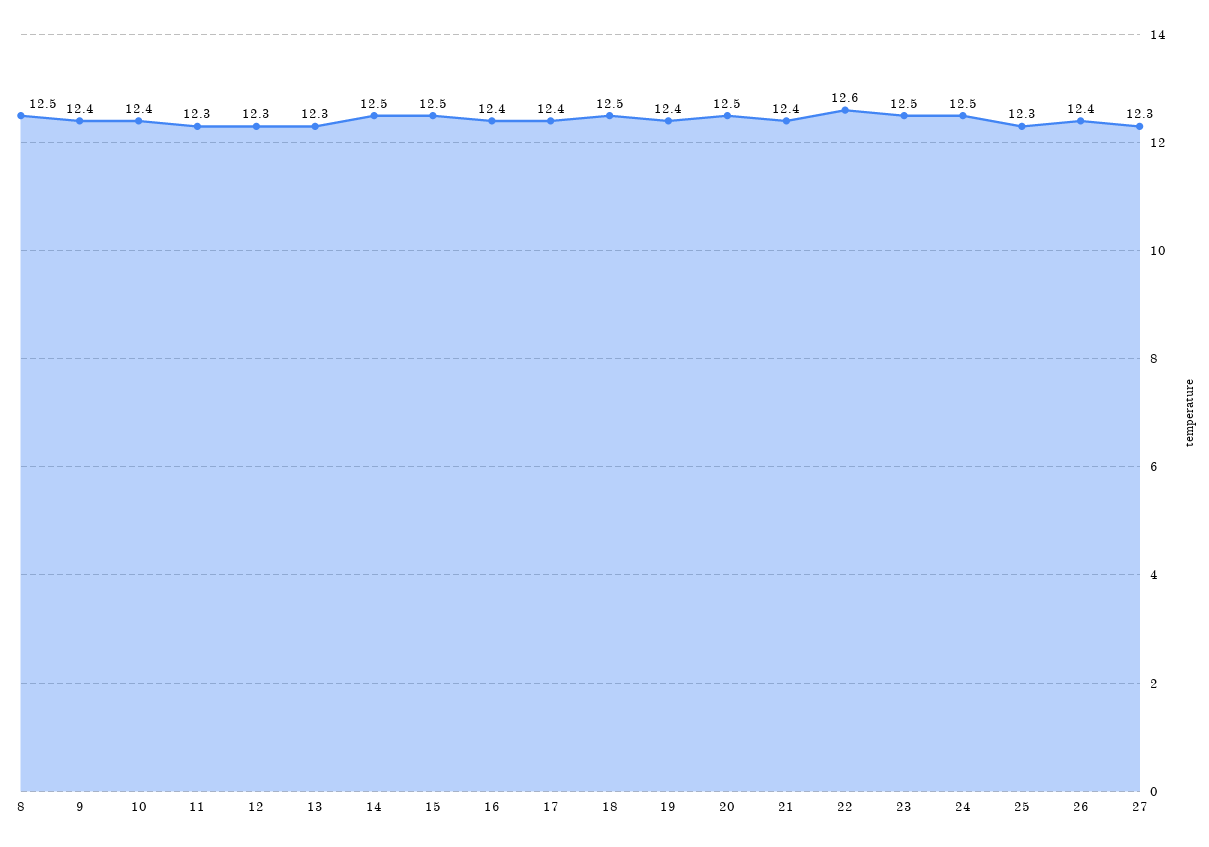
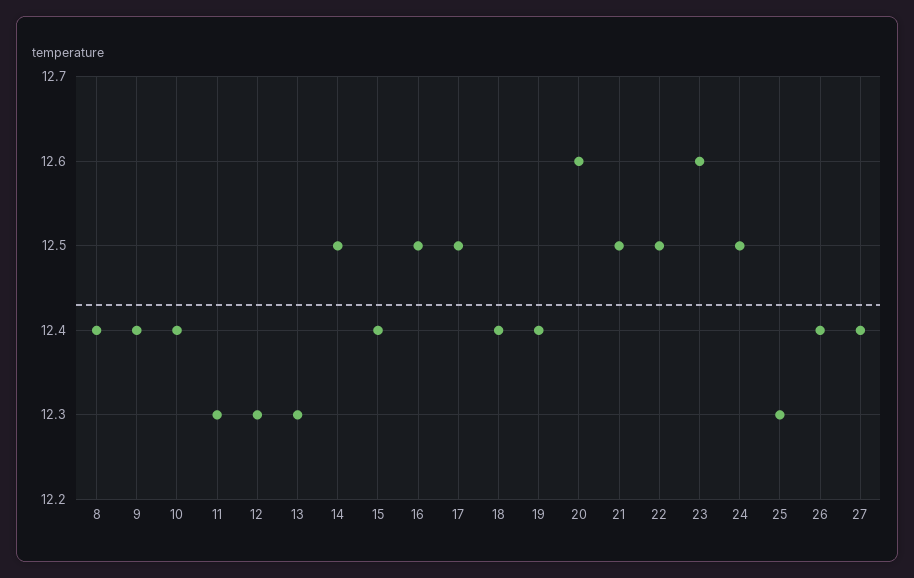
8: 12.5 -> 12.4
15: 12.5 -> 12.4
16: 12.4 -> 12.5
17: 12.4 -> 12.5
18: 12.5 -> 12.4
20: 12.5 -> 12.6
21: 12.4 -> 12.5
22: 12.6 -> 12.5
23: 12.5 -> 12.6
27: 12.3 -> 12.4

